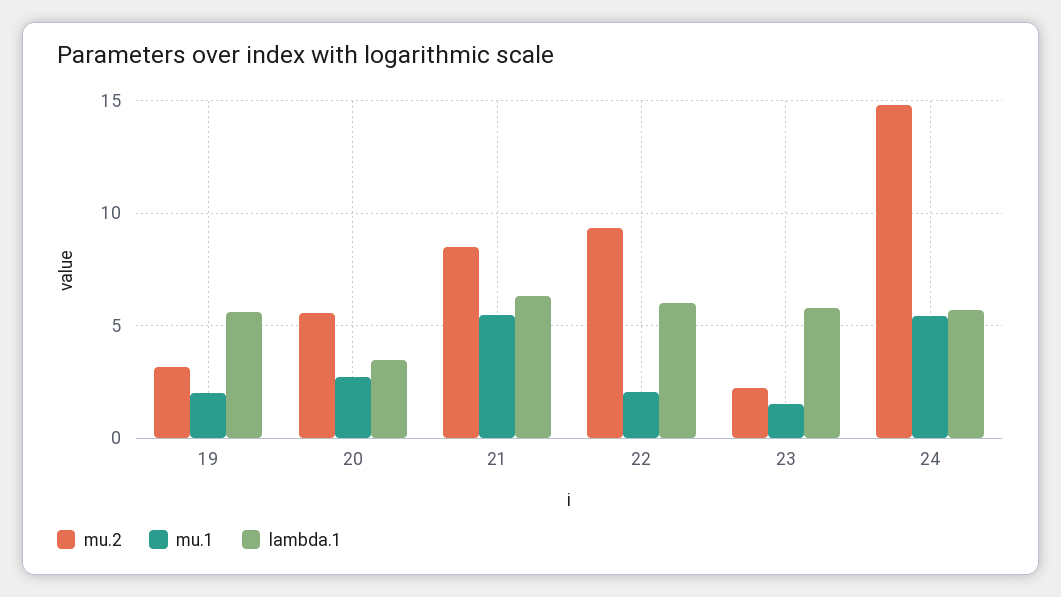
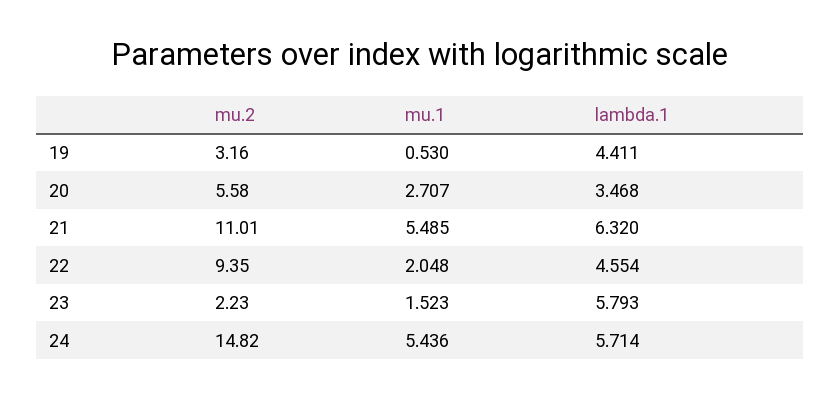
mu.1, 19: 2 -> 0.53
lambda.1, 19: 5.5 -> 4.411
mu.2, 21: 8.5 -> 11.01
lambda.1, 22: 6 -> 4.554

